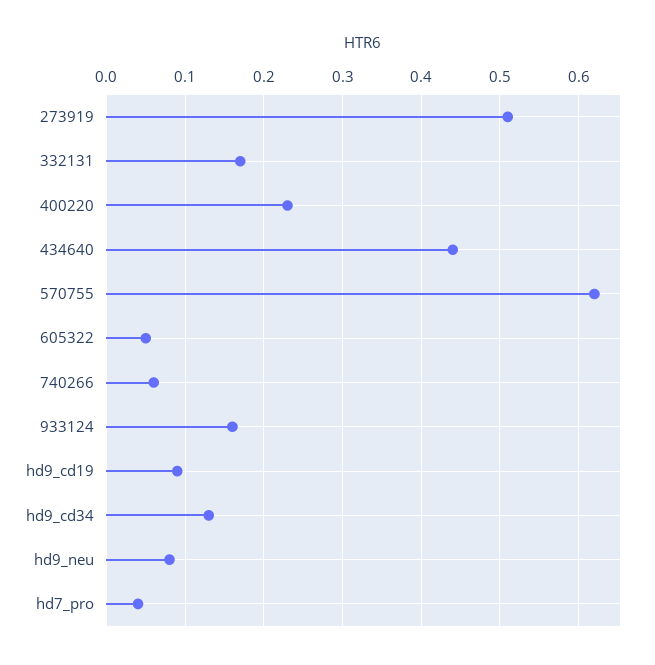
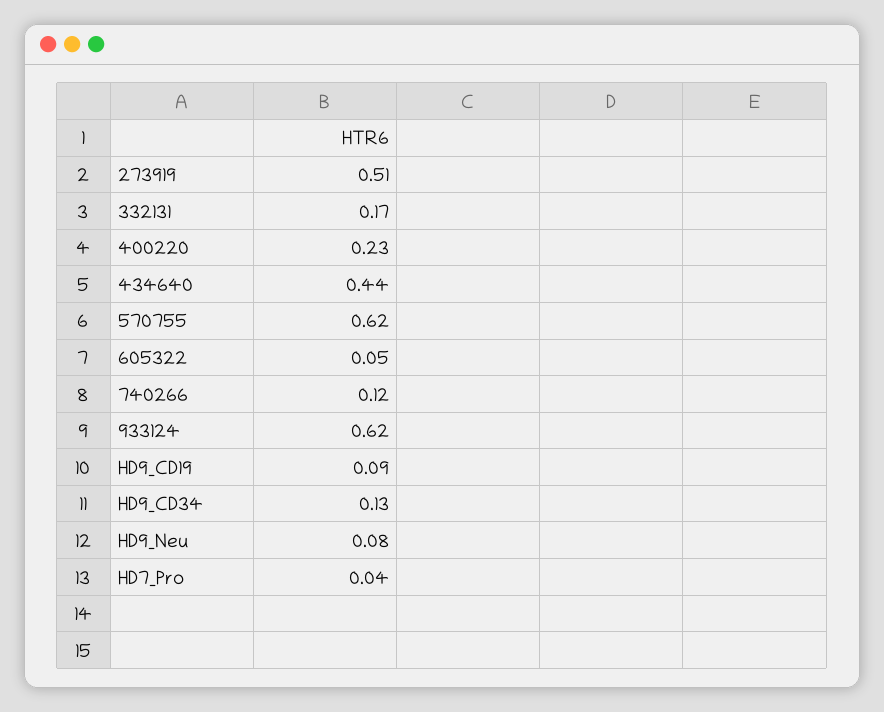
740266: 0.06 -> 0.12
933124: 0.16 -> 0.62

